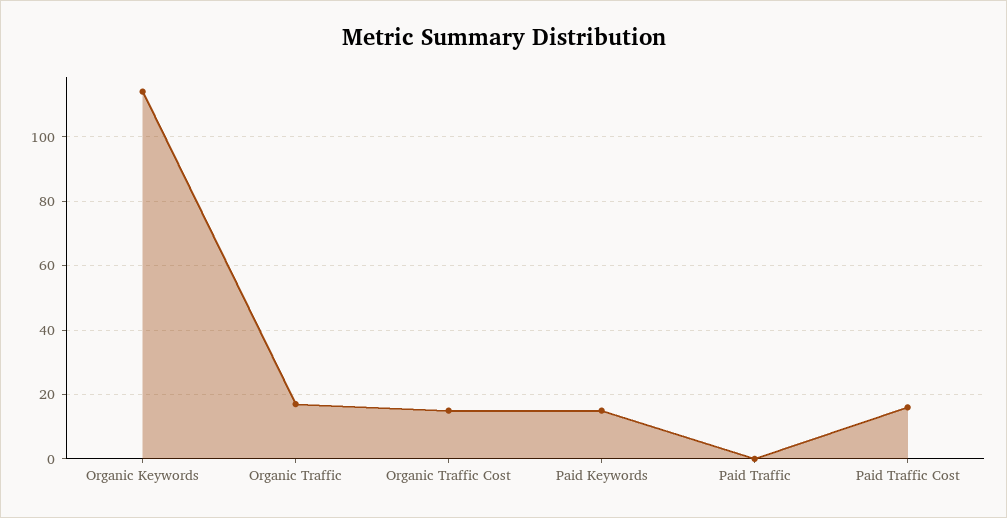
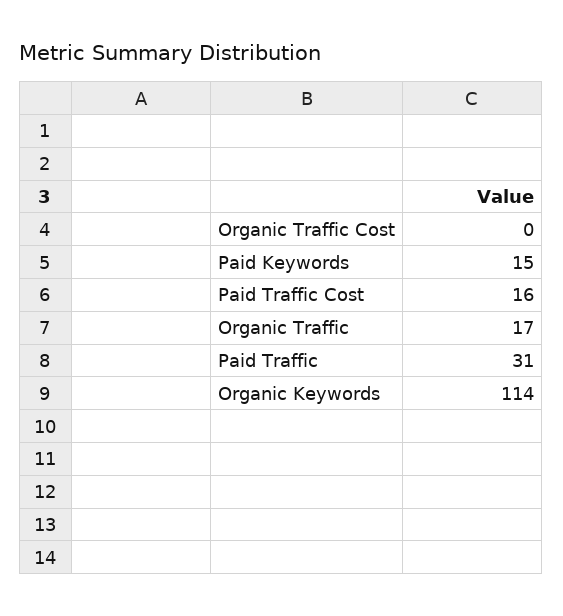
Organic Traffic Cost: 15 -> 0
Paid Traffic: 0 -> 31

